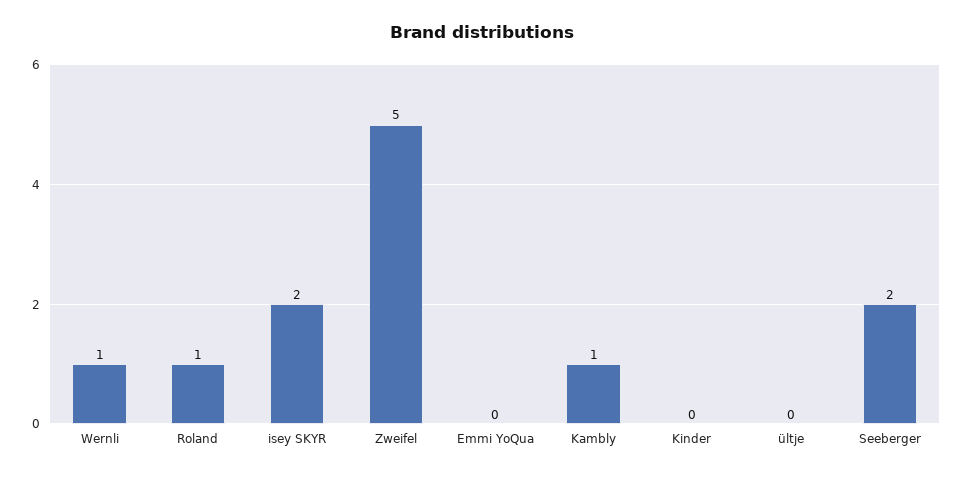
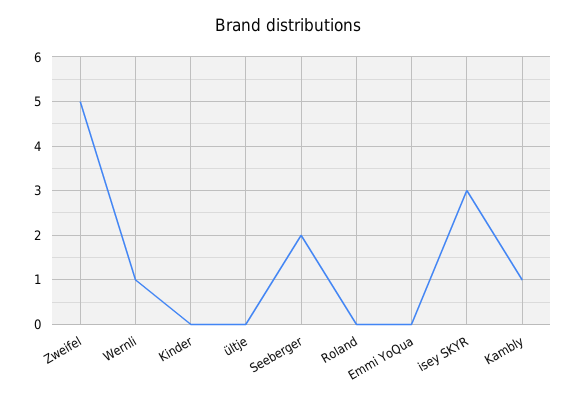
Roland: 1 -> 0
isey SKYR: 2 -> 3

